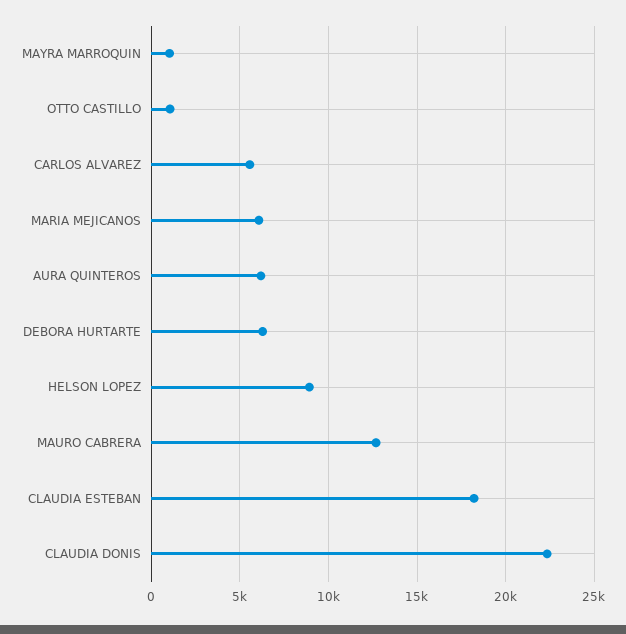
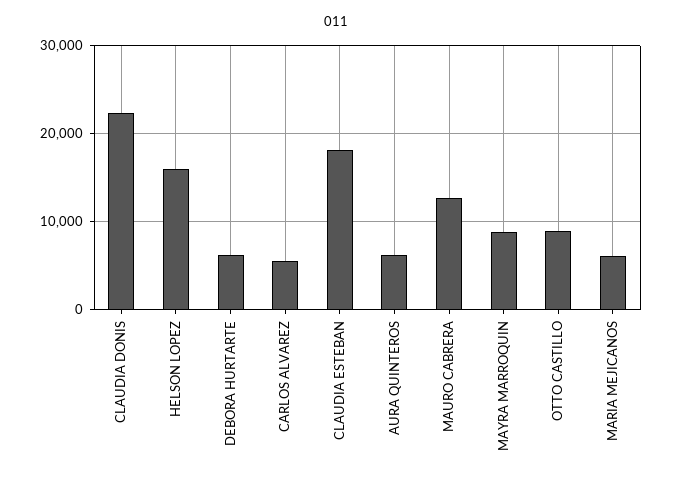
MAYRA MARROQUIN: 1000 -> 9000
OTTO CASTILLO: 1000 -> 9000
HELSON LOPEZ: 9000 -> 16000

